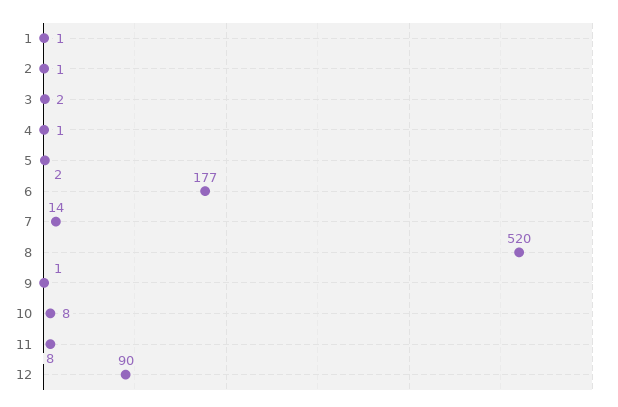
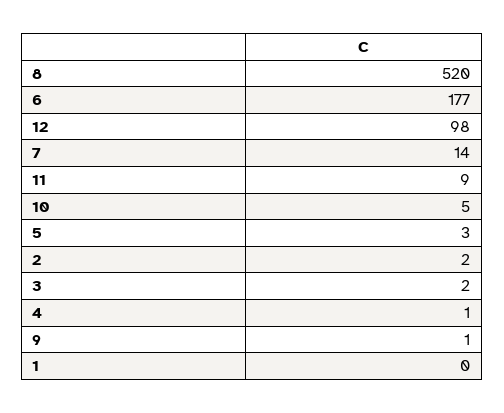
1: 1 -> 0
2: 1 -> 2
5: 2 -> 3
10: 8 -> 5
11: 8 -> 9
12: 90 -> 98

